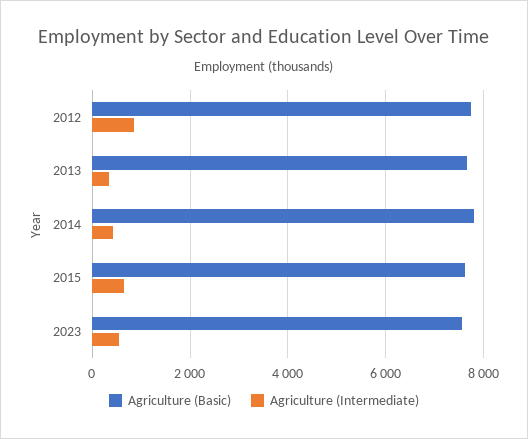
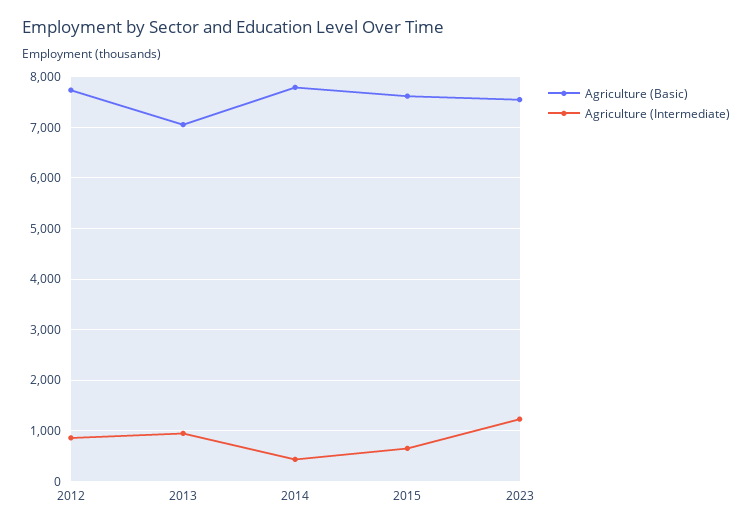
Agriculture (Basic), 2013: 7600 -> 7000
Agriculture (Intermediate), 2013: 400 -> 1000
Agriculture (Intermediate), 2023: 600 -> 1200

